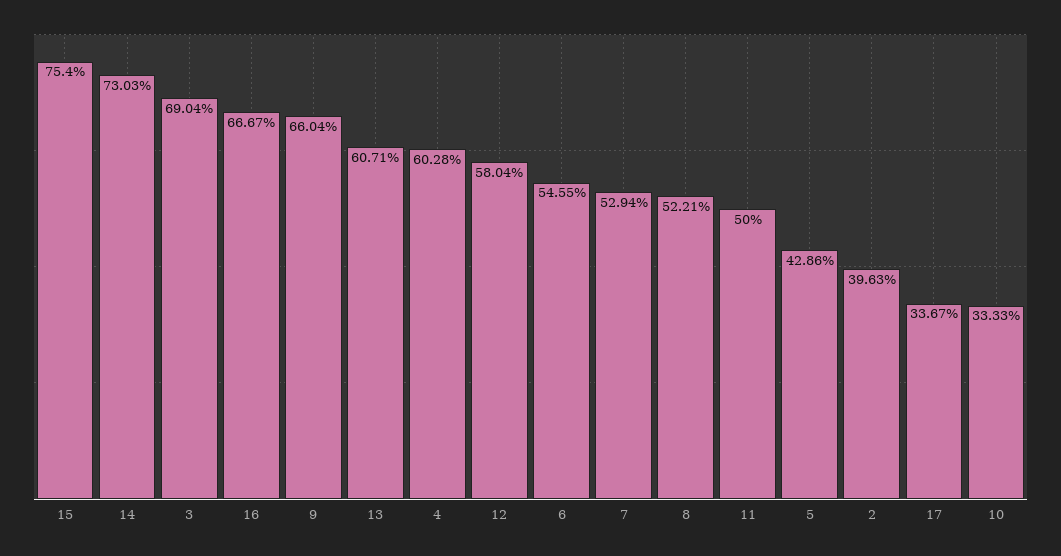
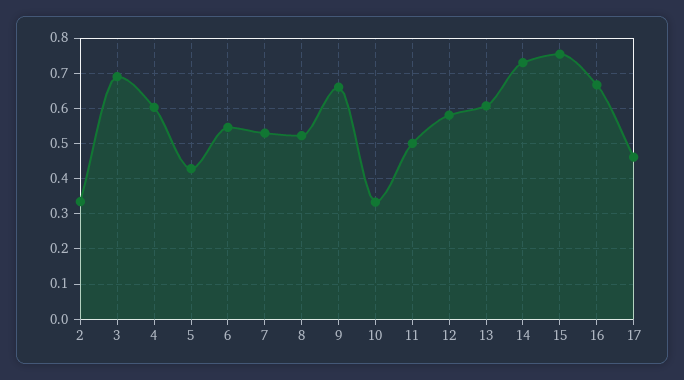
2: 0.3963 -> 0.34
17: 0.3367 -> 0.46

